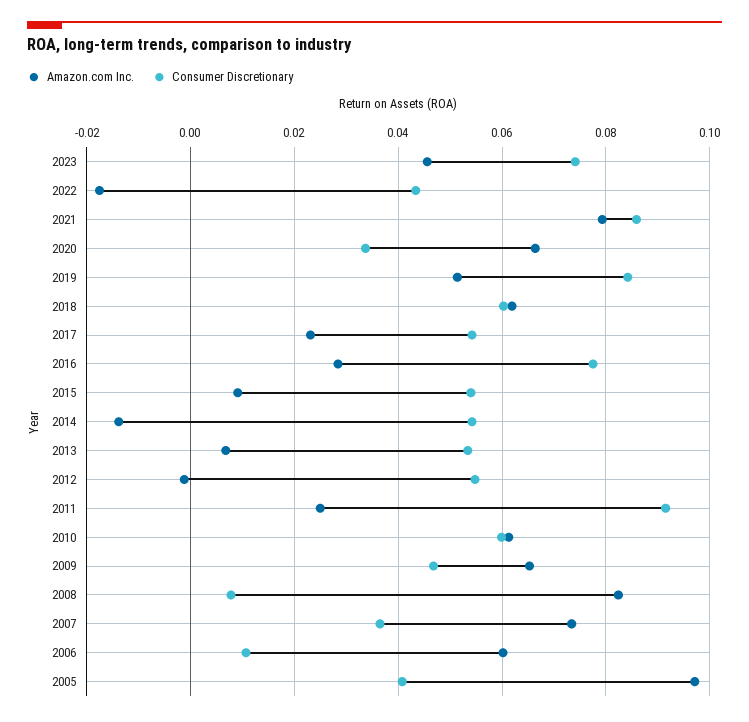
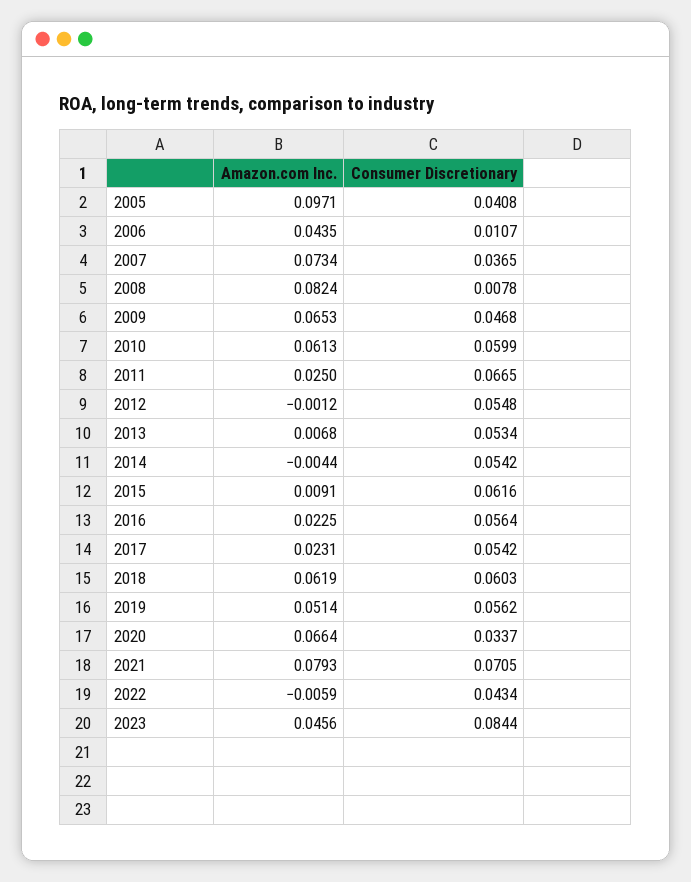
Consumer Discretionary, 2023: 0.074 -> 0.0844
Amazon.com Inc., 2022: -0.018 -> -0.0059
Consumer Discretionary, 2021: 0.086 -> 0.0705
Consumer Discretionary, 2019: 0.084 -> 0.0562
Amazon.com Inc., 2016: 0.028 -> 0.0225
Consumer Discretionary, 2016: 0.078 -> 0.0564
Consumer Discretionary, 2015: 0.054 -> 0.0616
Amazon.com Inc., 2014: -0.014 -> -0.0044
Consumer Discretionary, 2011: 0.092 -> 0.0665
Amazon.com Inc., 2006: 0.06 -> 0.0435

